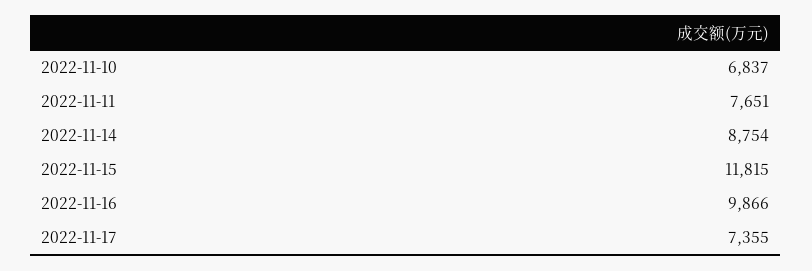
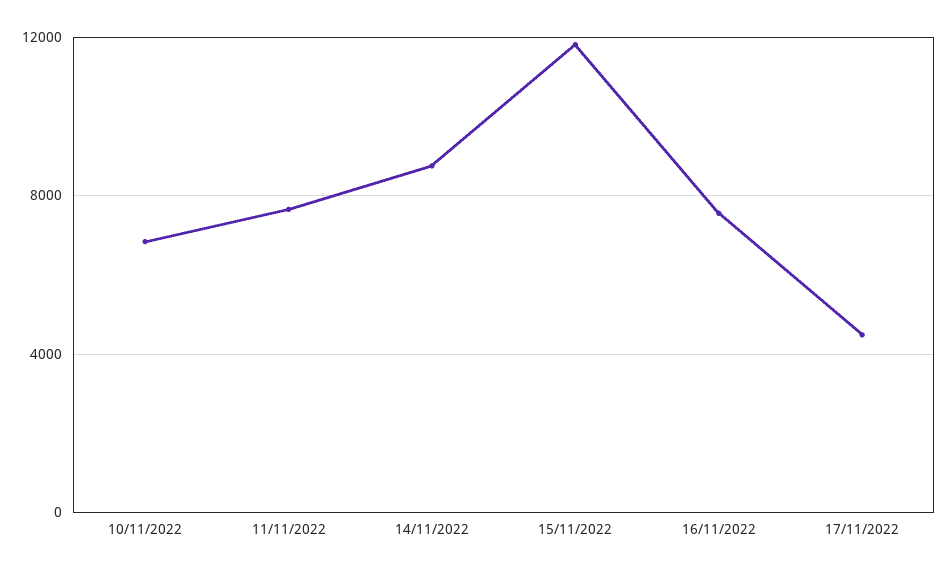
2022-11-16: 9866 -> 7500
2022-11-17: 7355 -> 4500

